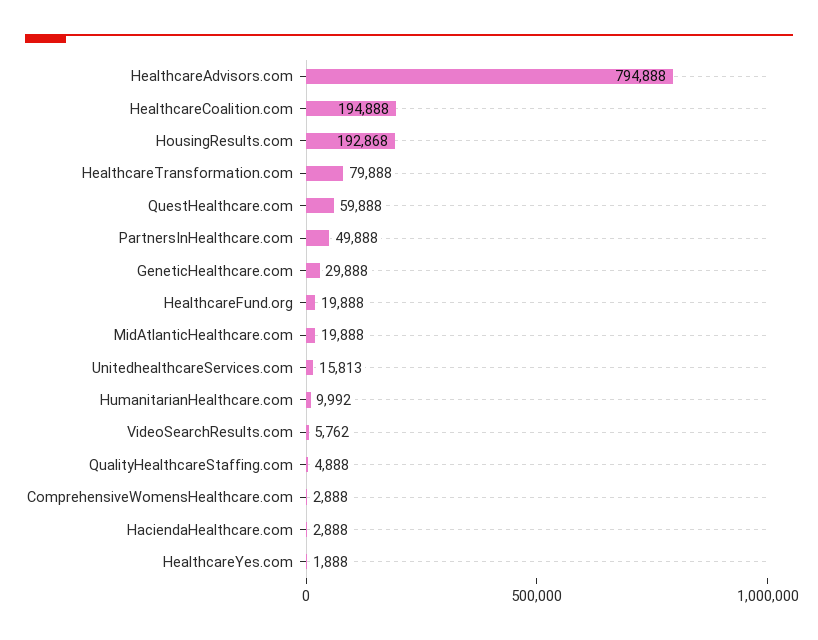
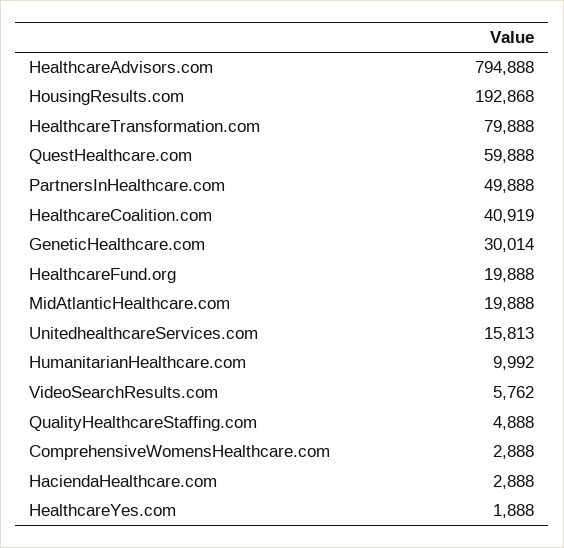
HealthcareCoalition.com: 194888 -> 40919
GeneticHealthcare.com: 29888 -> 30014

